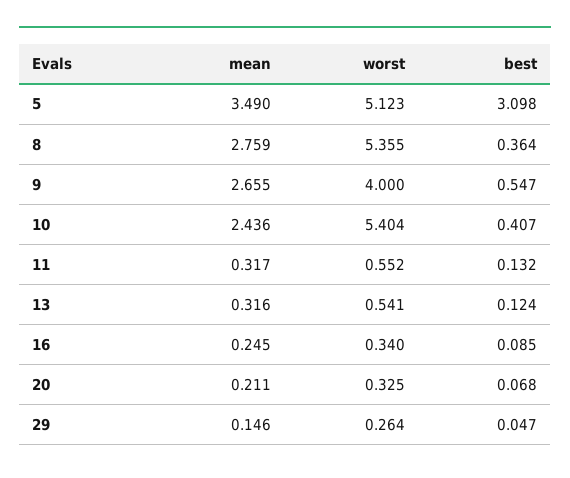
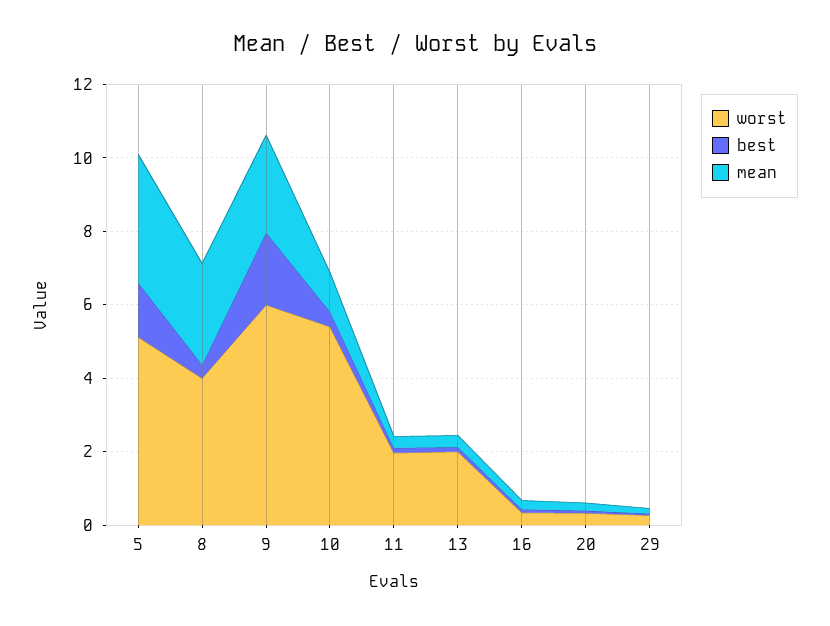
best, 5: 3.098 -> 1.5
worst, 8: 5.355 -> 4
worst, 9: 4 -> 6
best, 9: 0.547 -> 2
mean, 10: 2.436 -> 1
worst, 11: 0.552 -> 2
worst, 13: 0.541 -> 2

